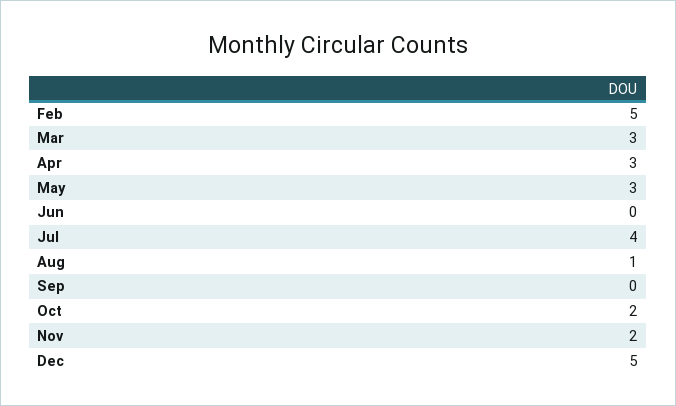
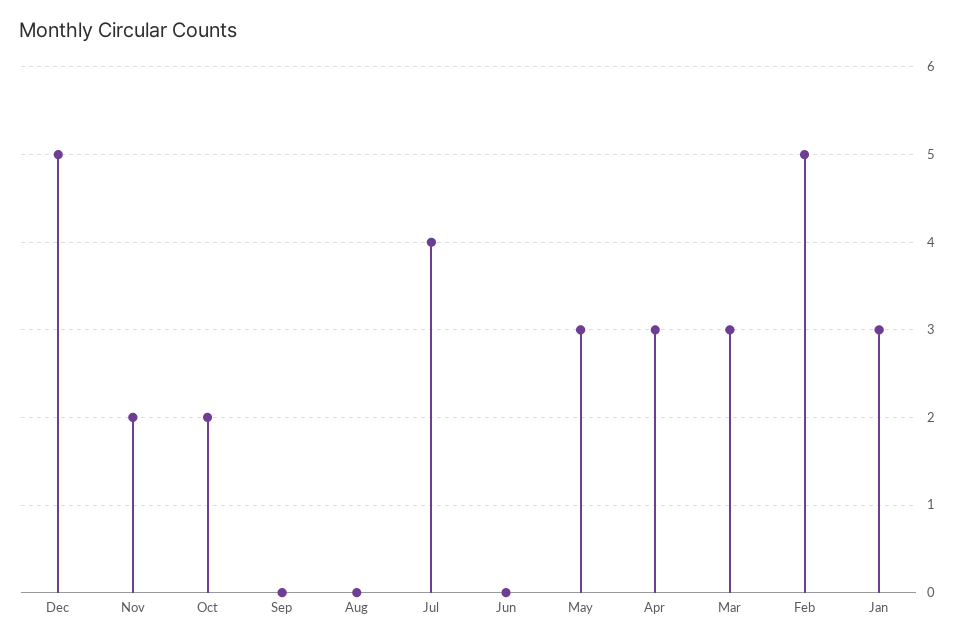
Aug: 1 -> 0
Jan: none -> 3

